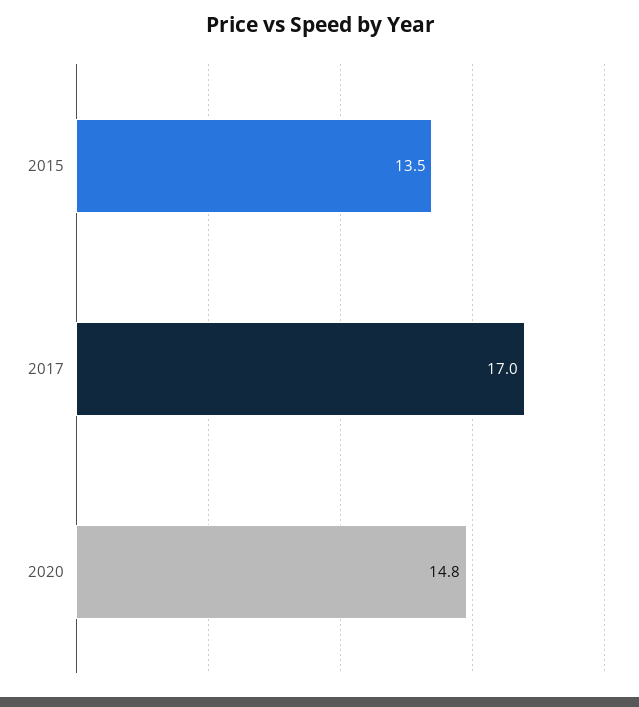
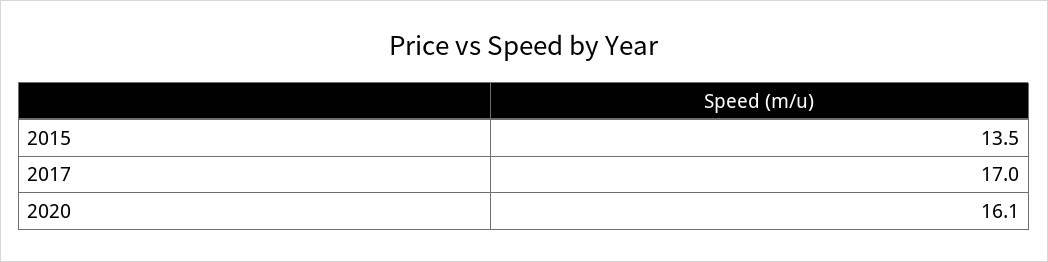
2020: 14.8 -> 16.1

